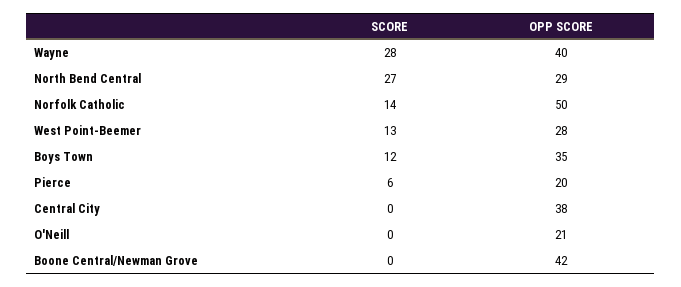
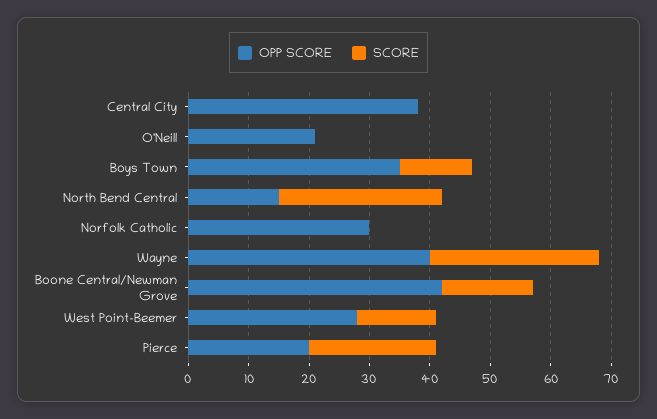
OPP SCORE, North Bend Central: 29 -> 15
SCORE, Norfolk Catholic: 14 -> 0
OPP SCORE, Norfolk Catholic: 50 -> 30
SCORE, Pierce: 6 -> 20
SCORE, Boone Central/Newman Grove: 0 -> 15

